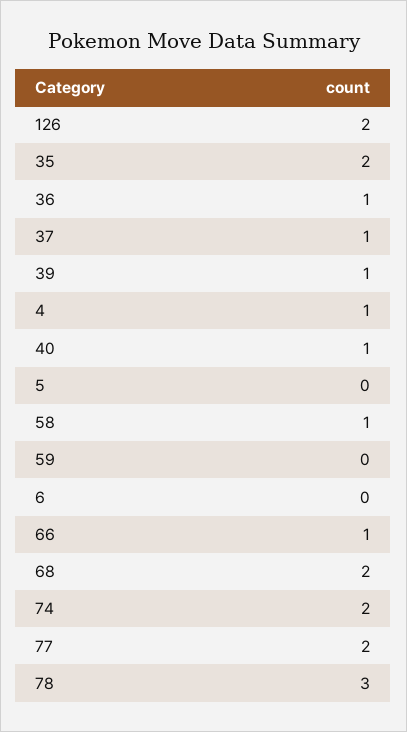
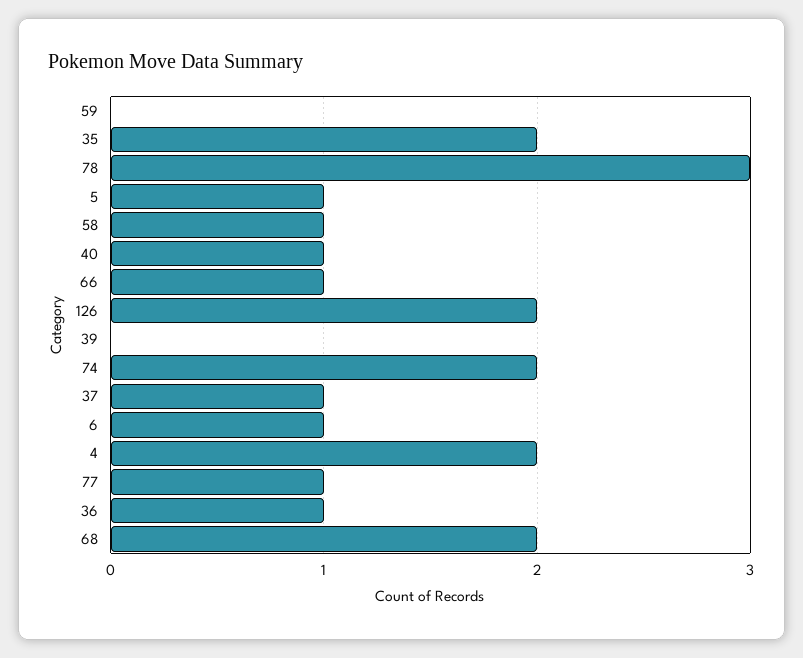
39: 1 -> 0
4: 1 -> 2
5: 0 -> 1
6: 0 -> 1
77: 2 -> 1

